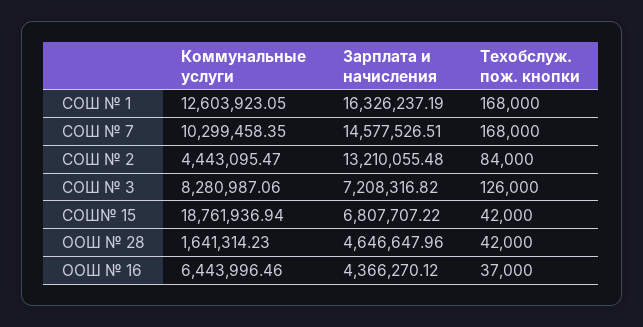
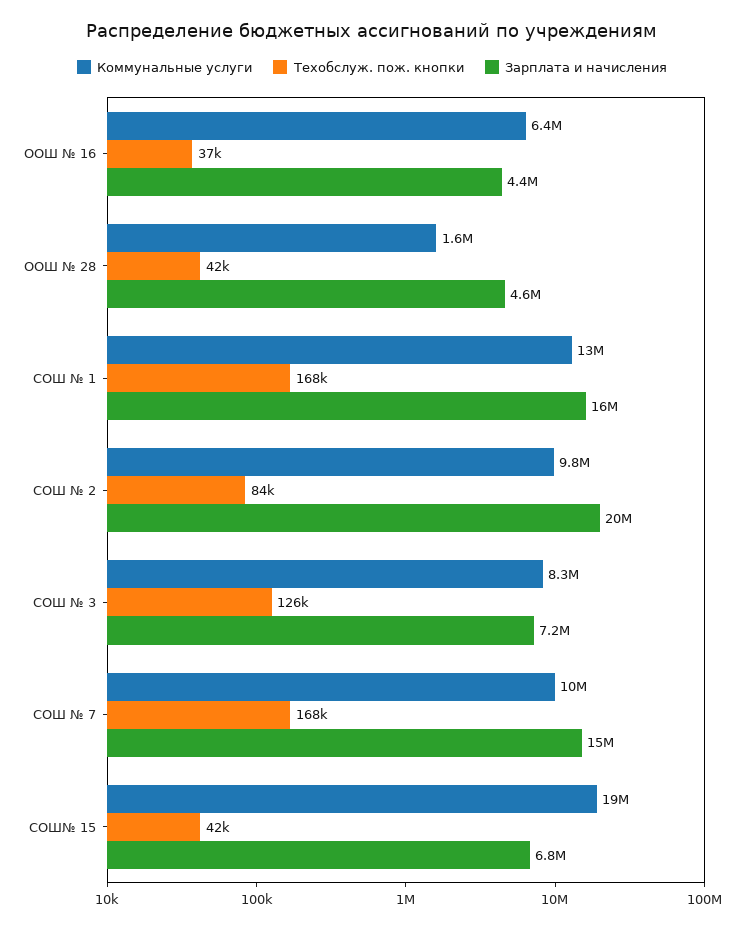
Коммунальные услуги, СОШ № 2: 4443095.47 -> 9800000
Зарплата и начисления, СОШ № 2: 13210055.48 -> 20000000

